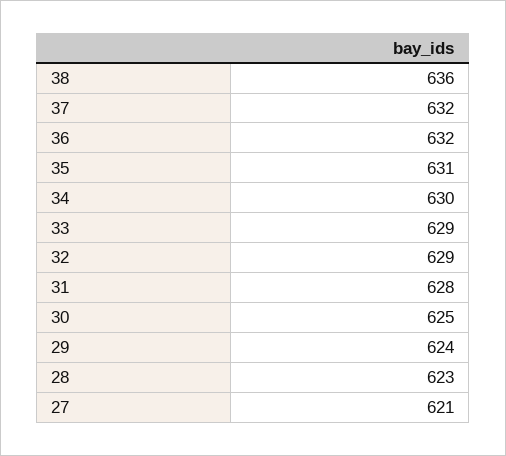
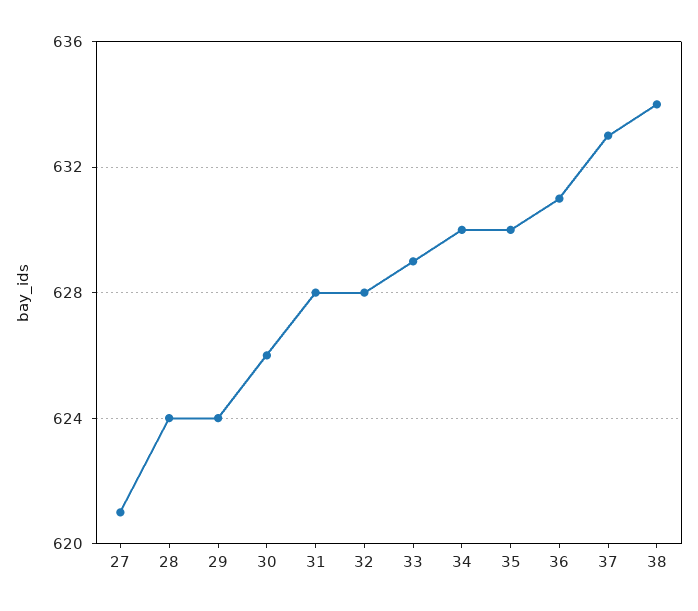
38: 636 -> 634
37: 632 -> 633
36: 632 -> 631
35: 631 -> 630
32: 629 -> 628
30: 625 -> 626
28: 623 -> 624

